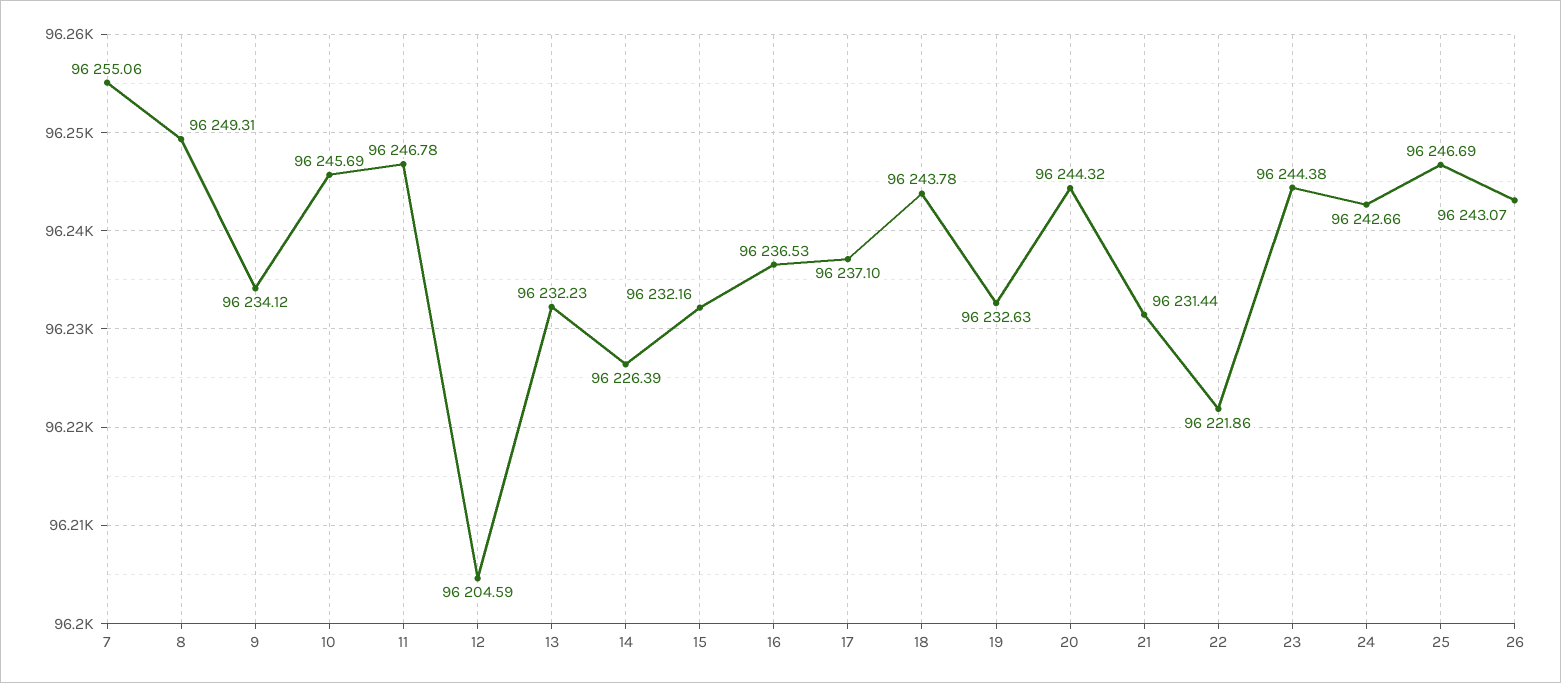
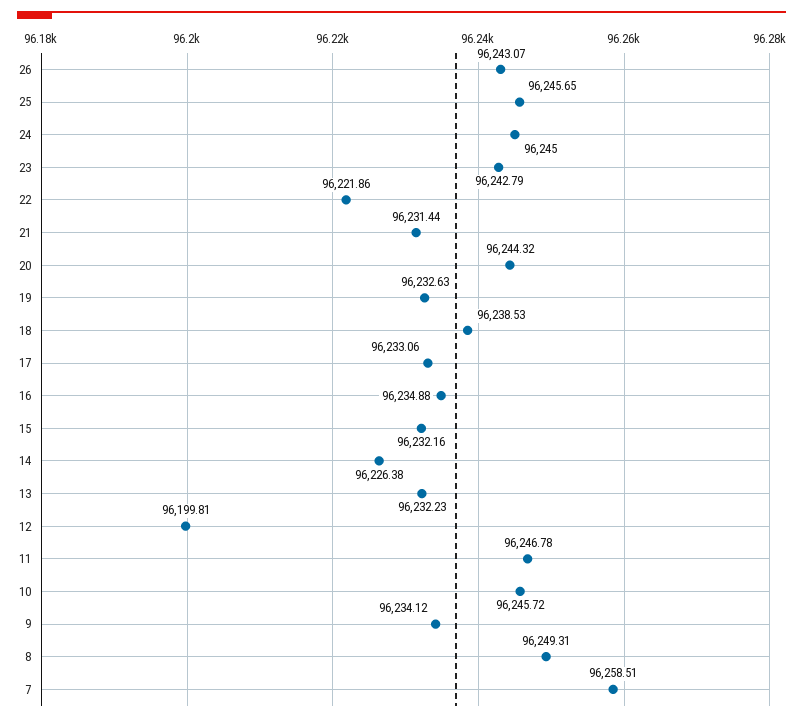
7: 96255.06 -> 96258.51
10: 96245.69 -> 96245.72
12: 96204.59 -> 96199.81
14: 96226.39 -> 96226.38
16: 96236.53 -> 96234.88
17: 96237.1 -> 96233.06
18: 96243.78 -> 96238.53
23: 96244.38 -> 96242.79
24: 96242.66 -> 96245
25: 96246.69 -> 96245.65

